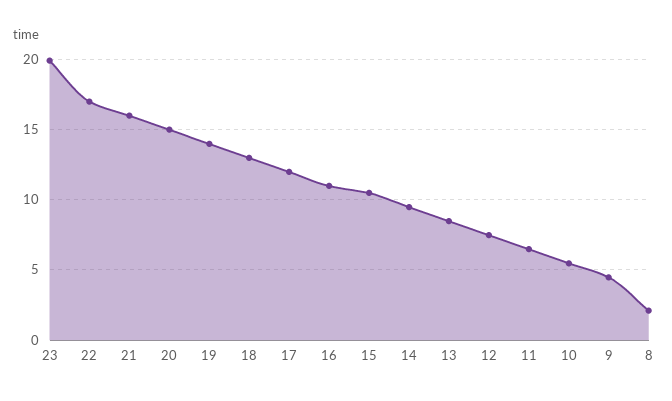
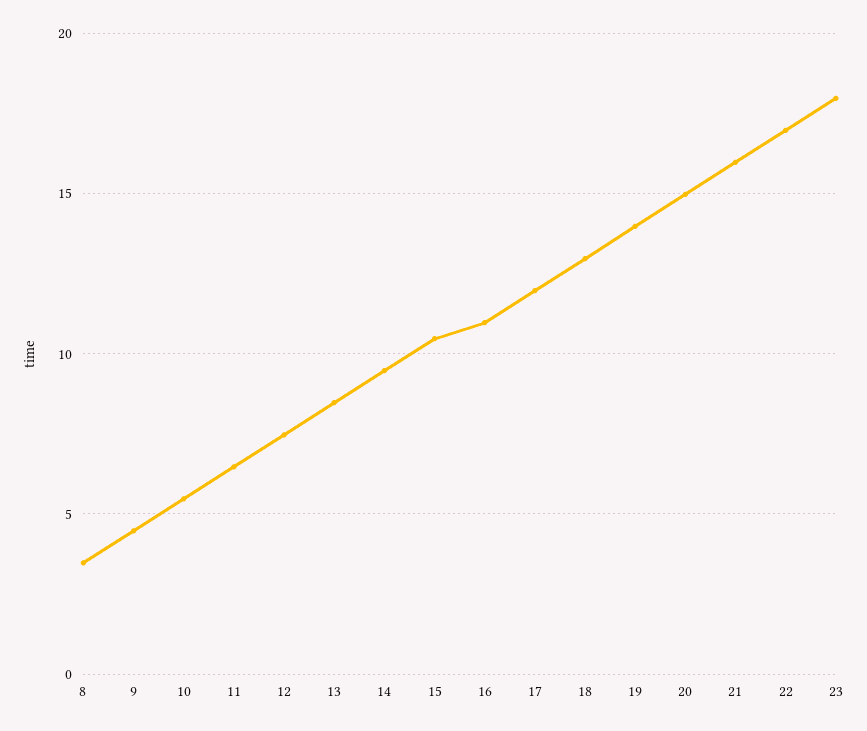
23: 20 -> 18
8: 2 -> 3.5

